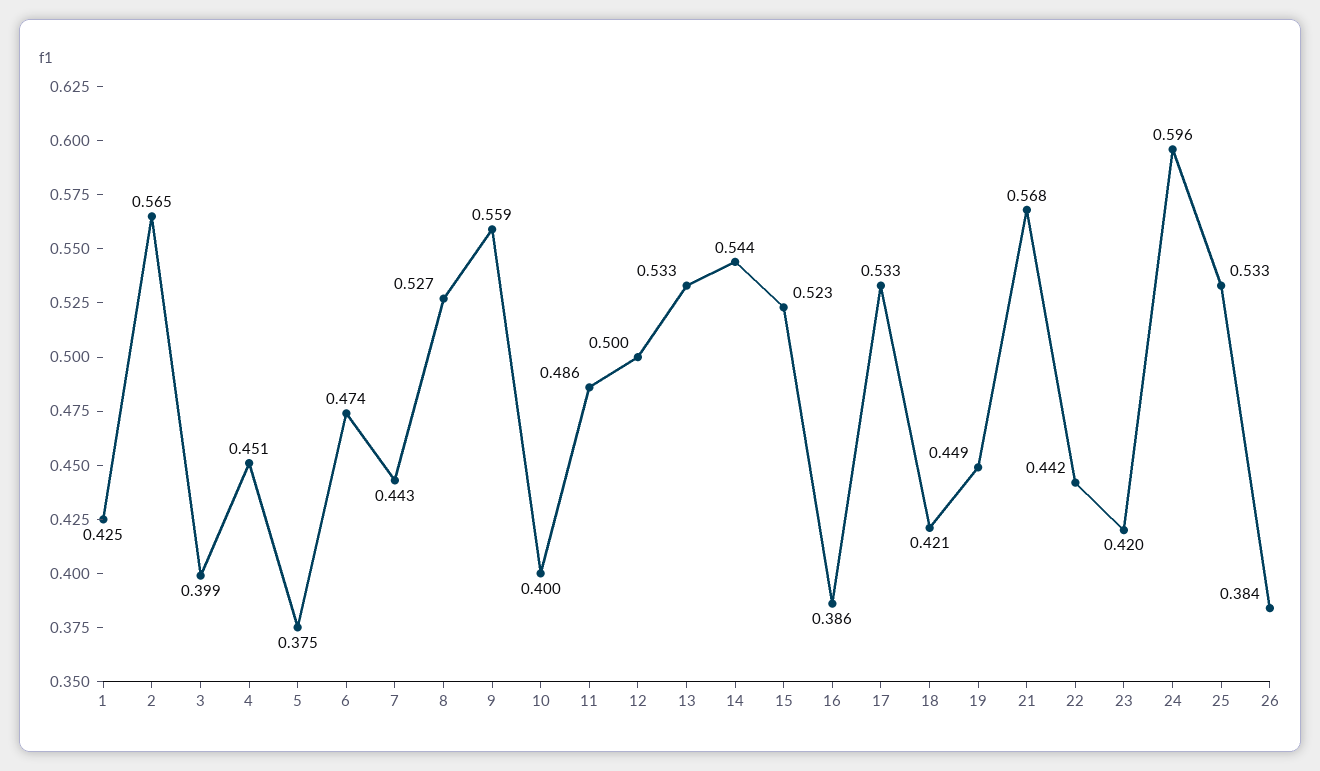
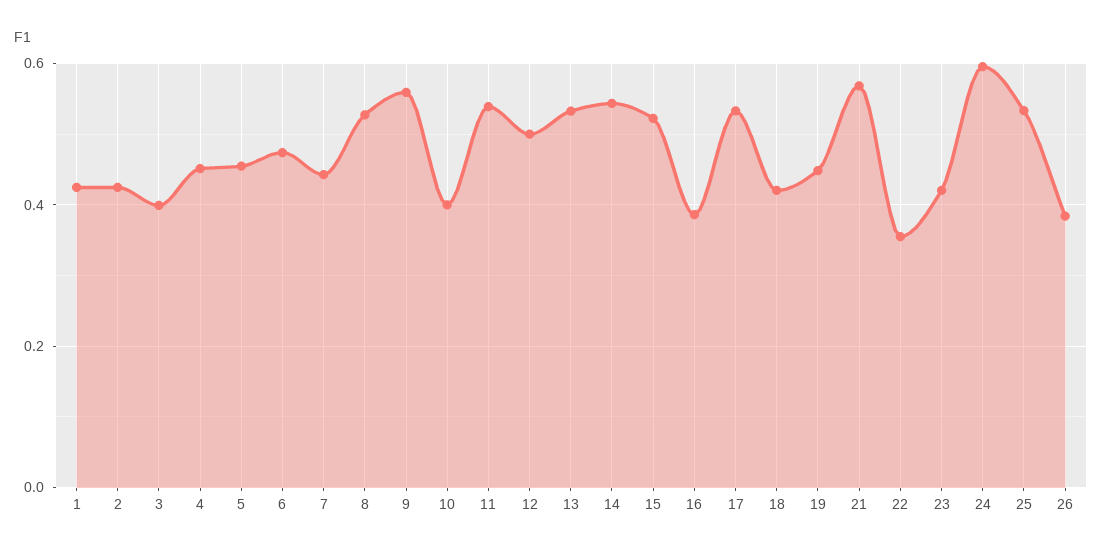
2: 0.565 -> 0.42
5: 0.375 -> 0.46
11: 0.486 -> 0.54
22: 0.442 -> 0.36

